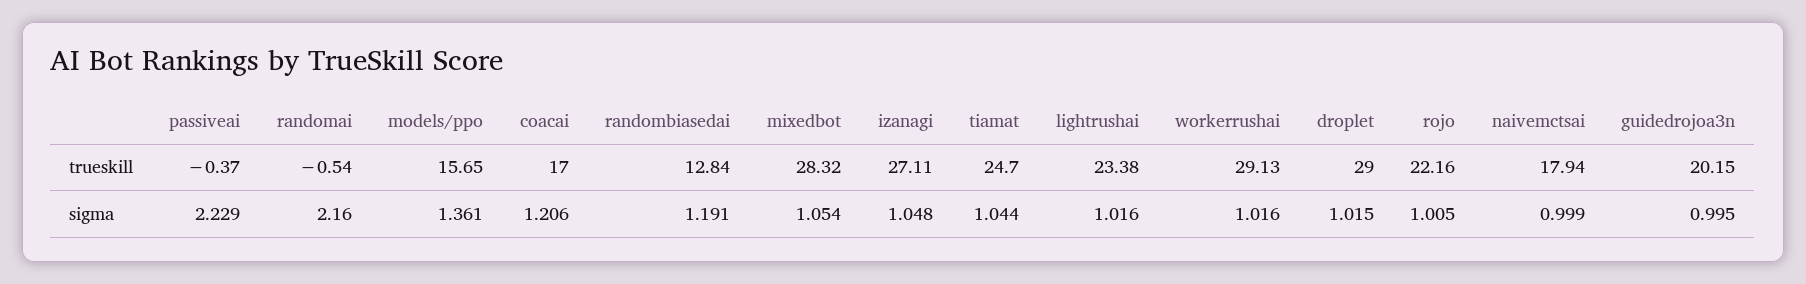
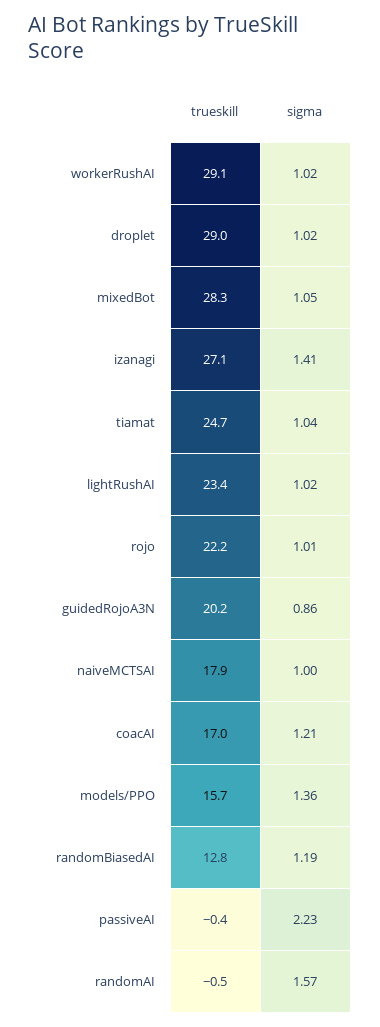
randomai, sigma: 2.16 -> 1.57
izanagi, sigma: 1.048 -> 1.41
guidedrojoa3n, sigma: 0.995 -> 0.86

